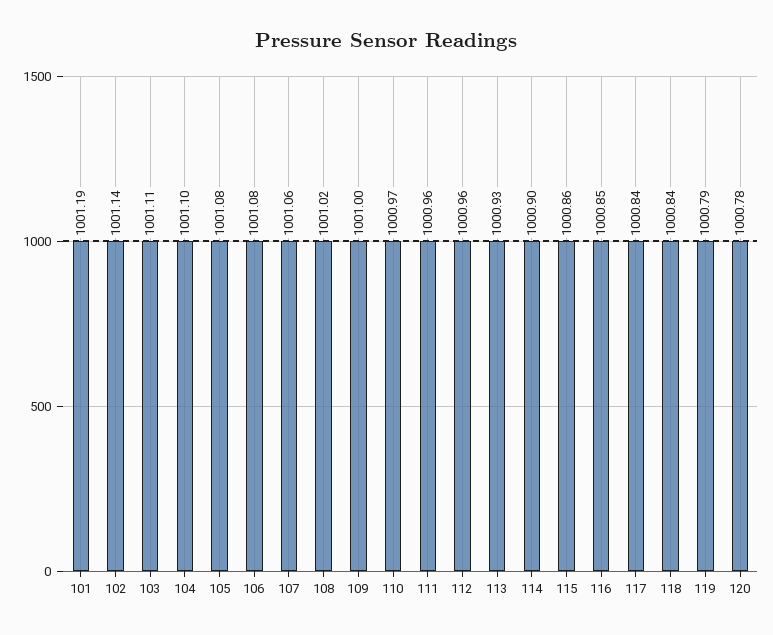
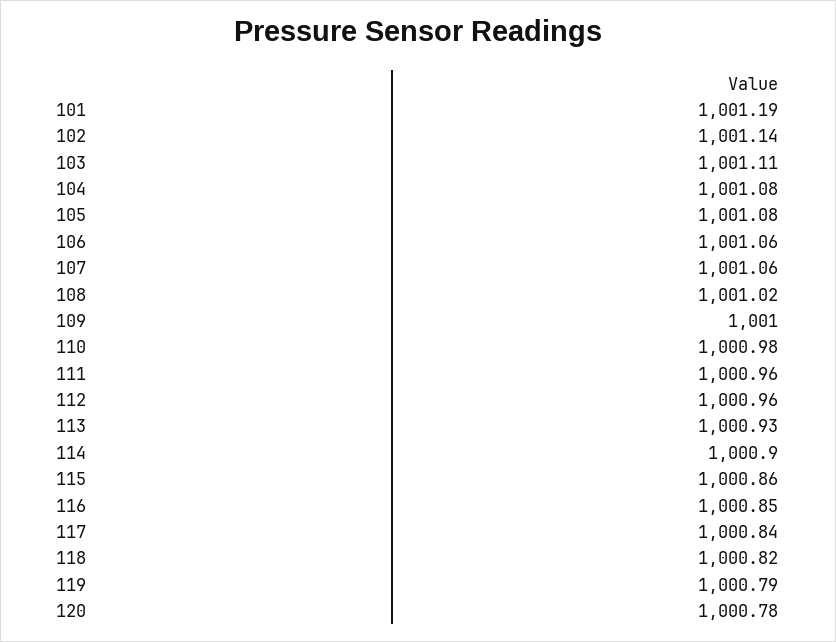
104: 1001.1 -> 1001.08
106: 1001.08 -> 1001.06
110: 1000.97 -> 1000.98
118: 1000.84 -> 1000.82

